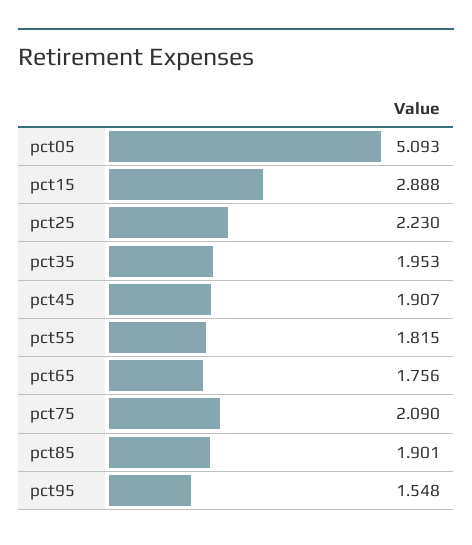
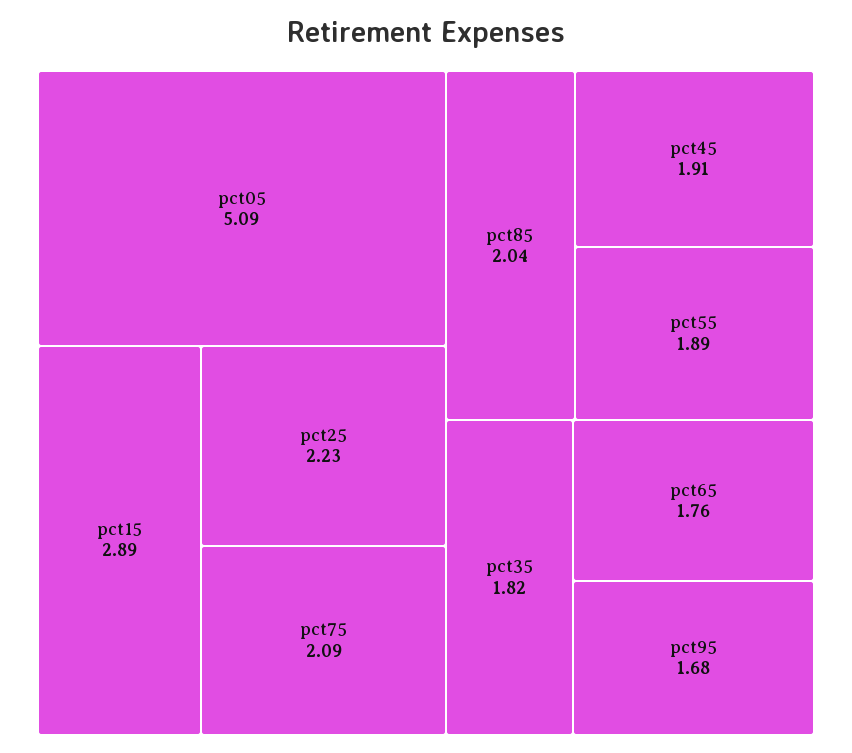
pct35: 1.953 -> 1.82
pct55: 1.815 -> 1.89
pct85: 1.901 -> 2.04
pct95: 1.548 -> 1.68

